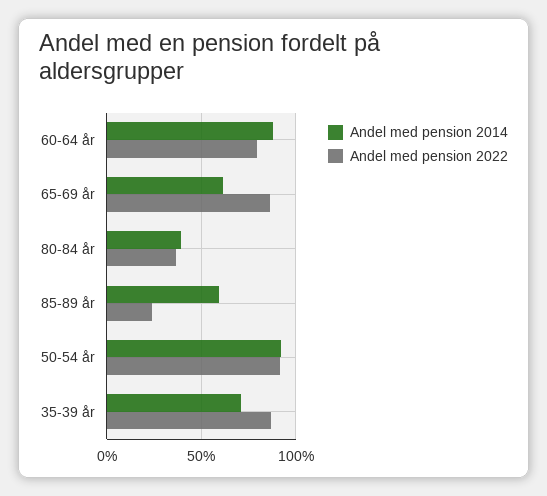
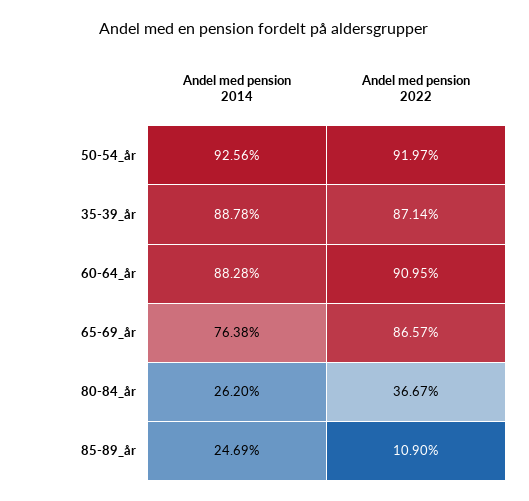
Andel med pension 2022, 60-64 år: 80 -> 90.95
Andel med pension 2014, 65-69 år: 60 -> 76.38
Andel med pension 2014, 80-84 år: 40 -> 26.2
Andel med pension 2014, 85-89 år: 60 -> 24.69
Andel med pension 2022, 85-89 år: 25 -> 10.9
Andel med pension 2014, 35-39 år: 70 -> 88.78

